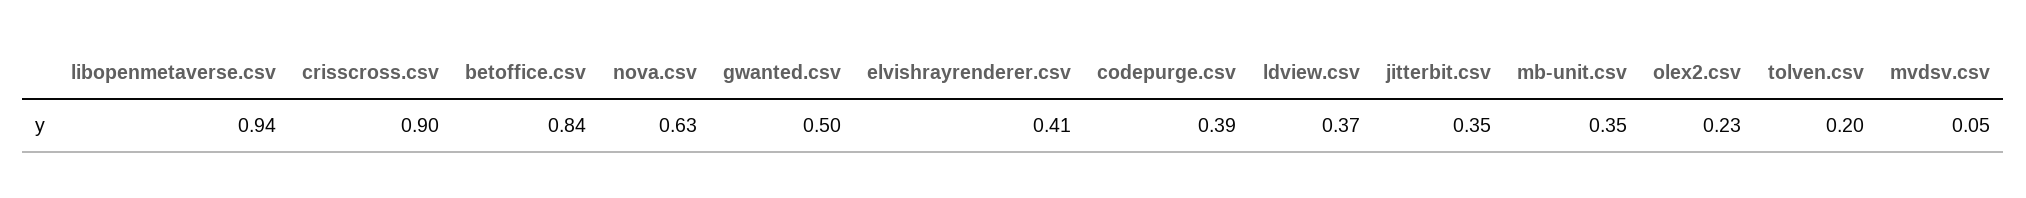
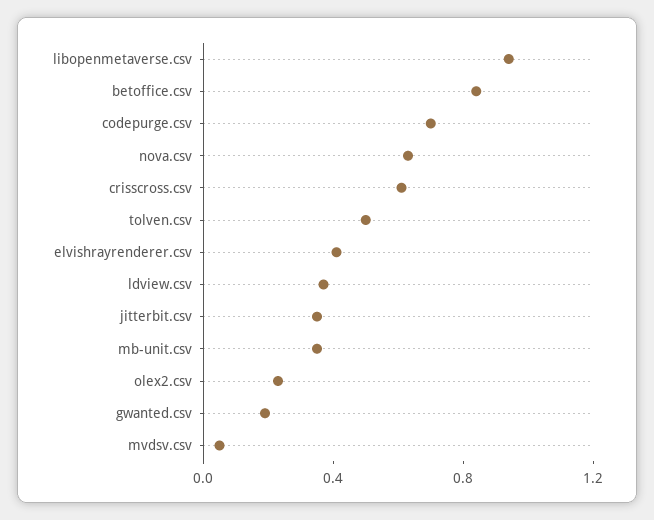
crisscross.csv: 0.9 -> 0.6
gwanted.csv: 0.5 -> 0.2
codepurge.csv: 0.39 -> 0.7
tolven.csv: 0.2 -> 0.5

